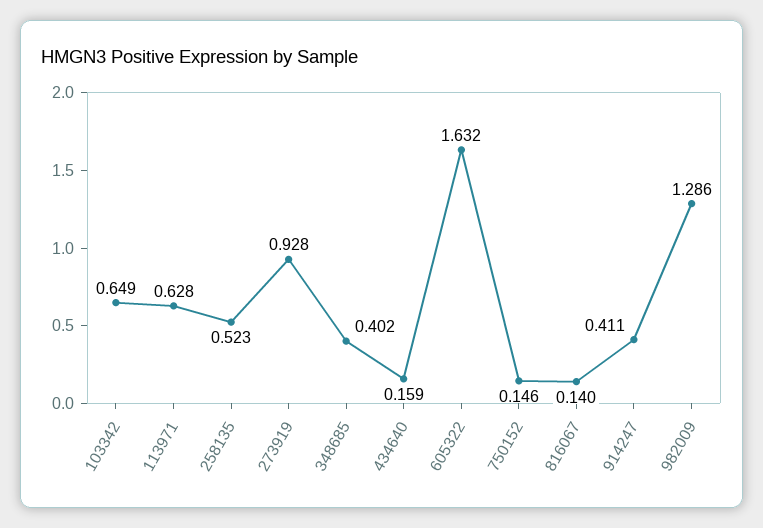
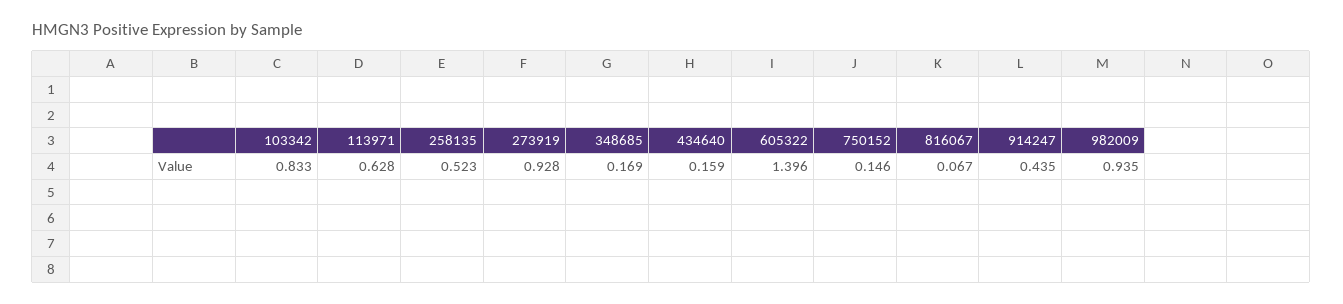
103342: 0.649 -> 0.833
348685: 0.402 -> 0.169
605322: 1.632 -> 1.396
816067: 0.14 -> 0.067
914247: 0.411 -> 0.435
982009: 1.286 -> 0.935

